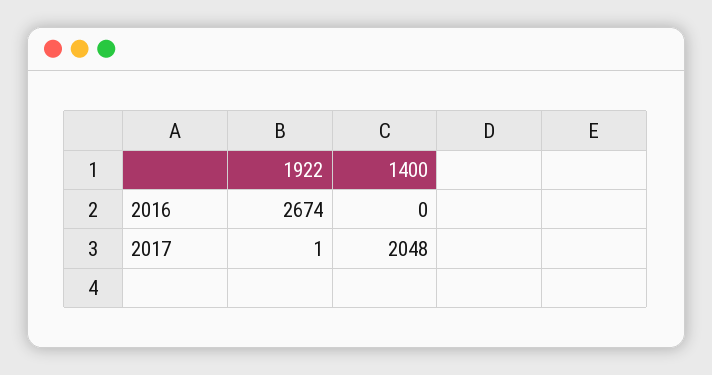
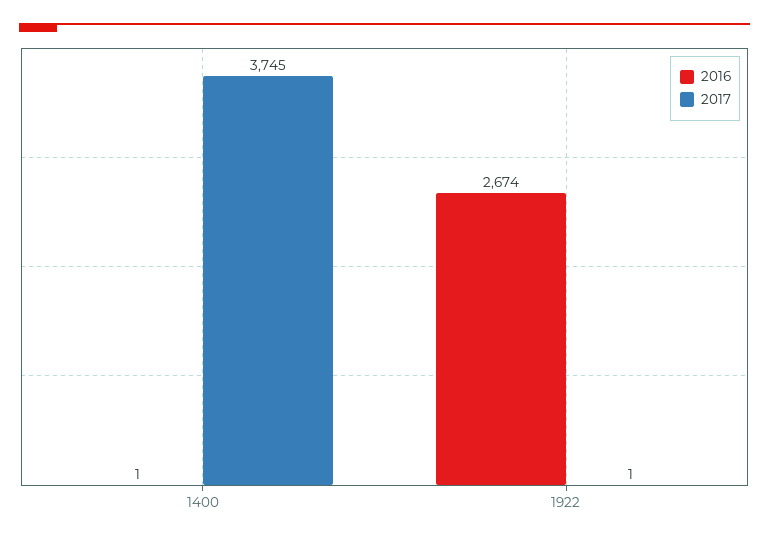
2016, 1400: 0 -> 1
2017, 1400: 2048 -> 3745

